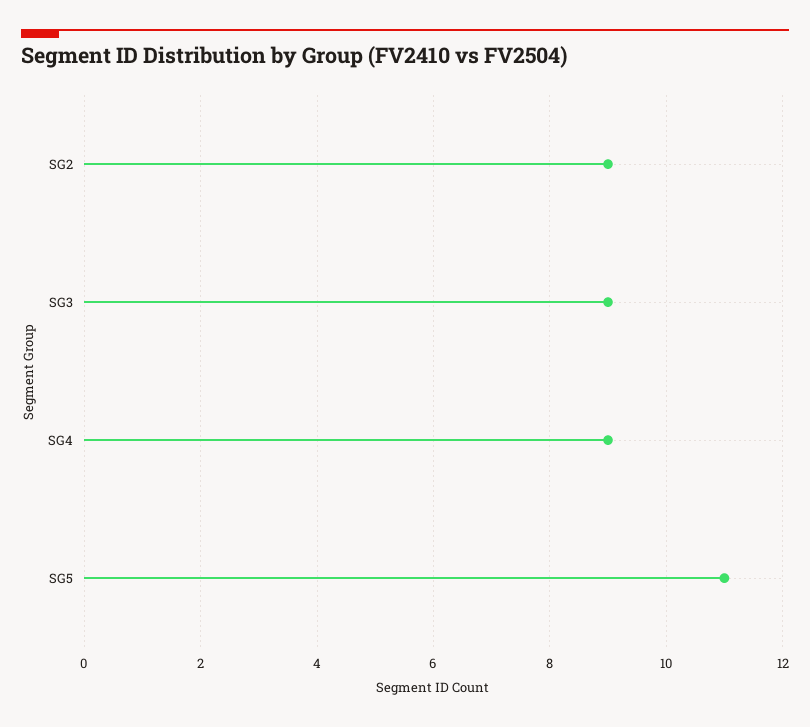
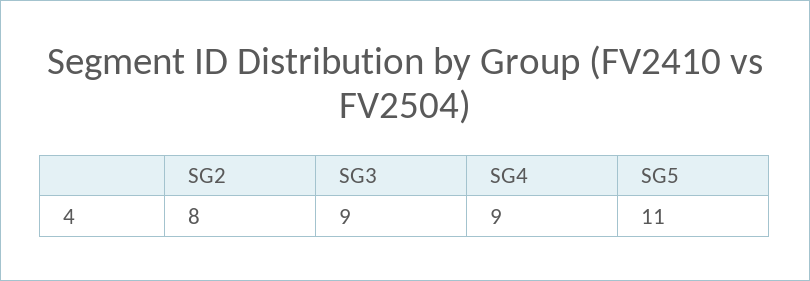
SG2: 9 -> 8

